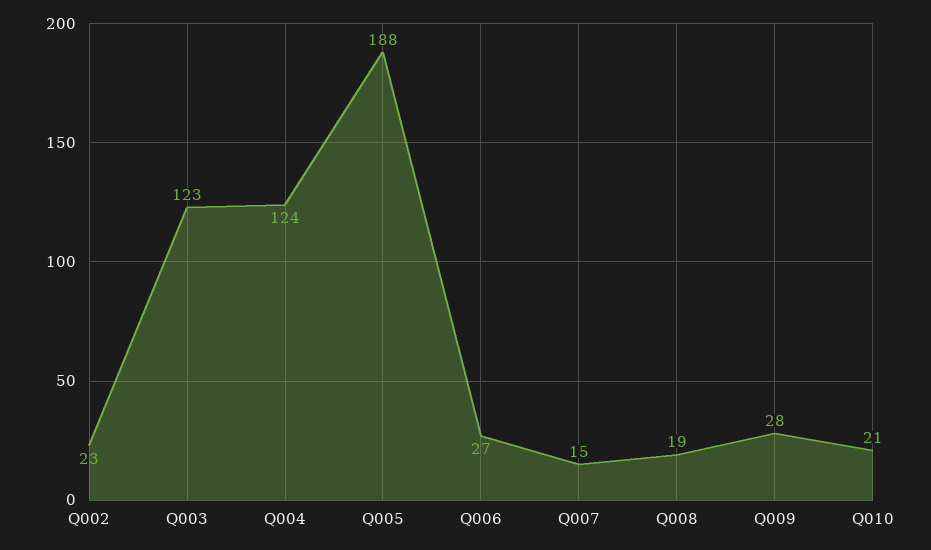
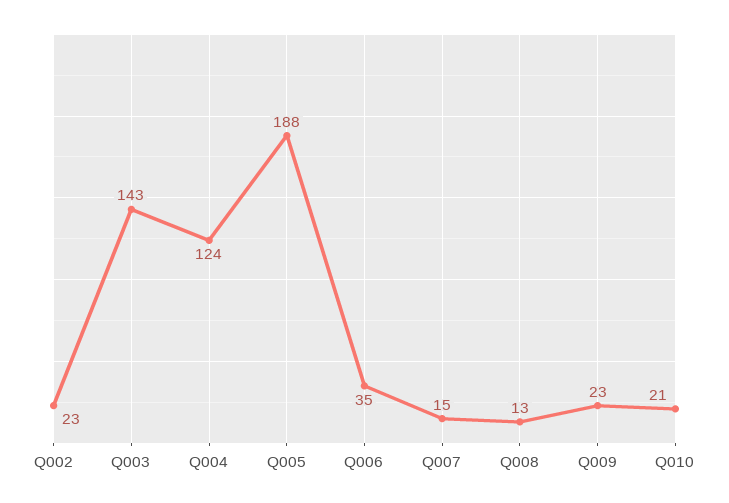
Q003: 123 -> 143
Q006: 27 -> 35
Q008: 19 -> 13
Q009: 28 -> 23

